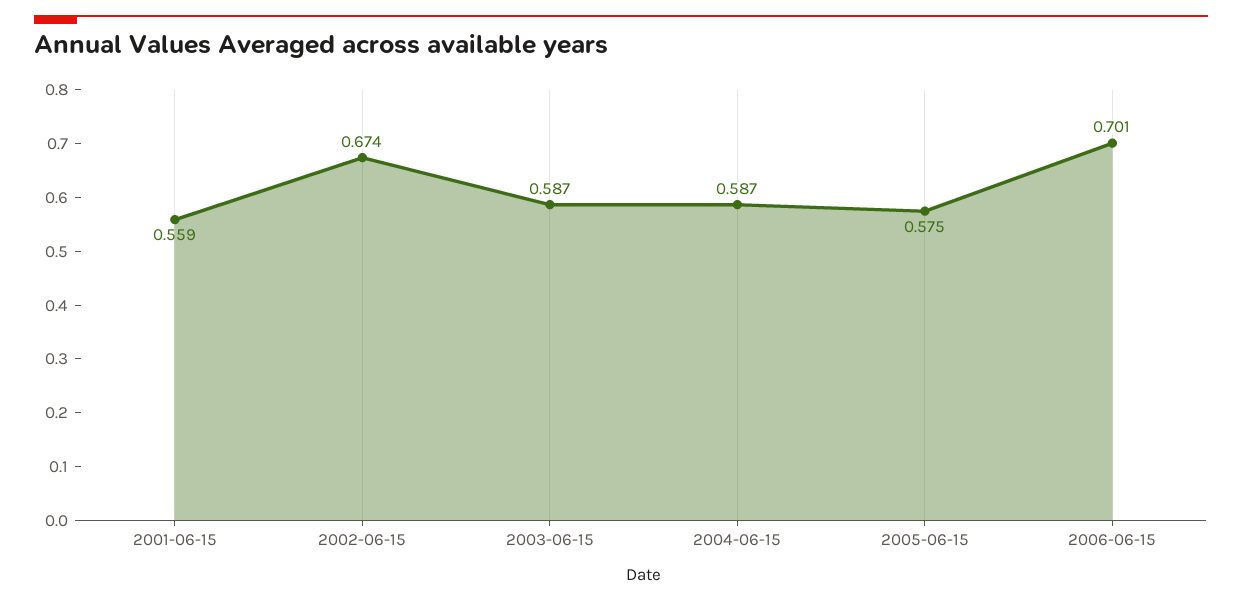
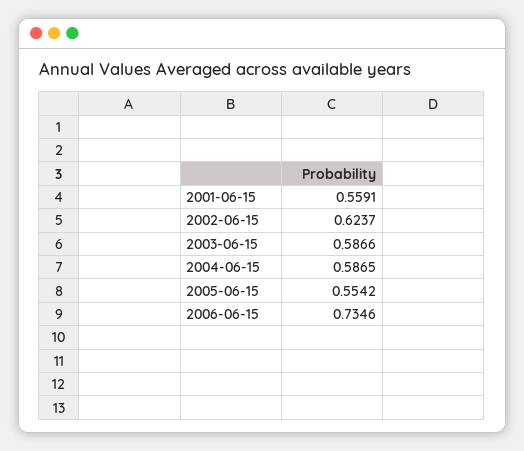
2002-06-15: 0.674 -> 0.6237
2005-06-15: 0.575 -> 0.5542
2006-06-15: 0.701 -> 0.7346

